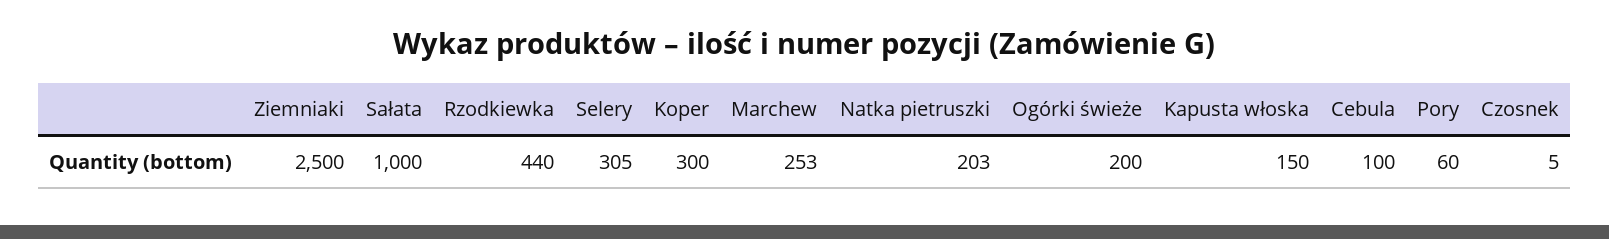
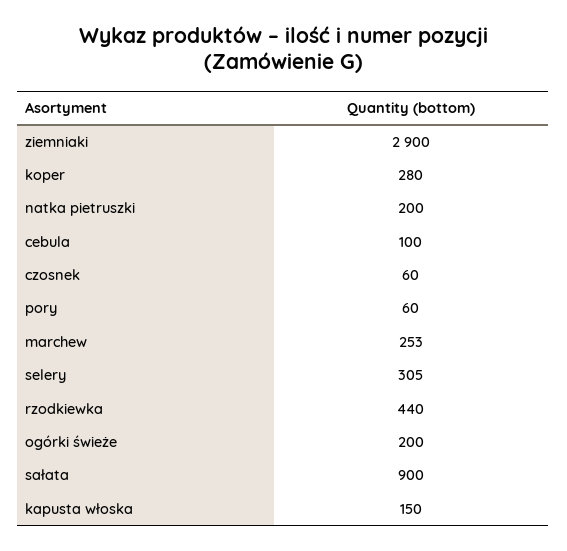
Ziemniaki: 2500 -> 2900
Sałata: 1000 -> 900
Koper: 300 -> 280
Natka pietruszki: 203 -> 200
Czosnek: 5 -> 60

